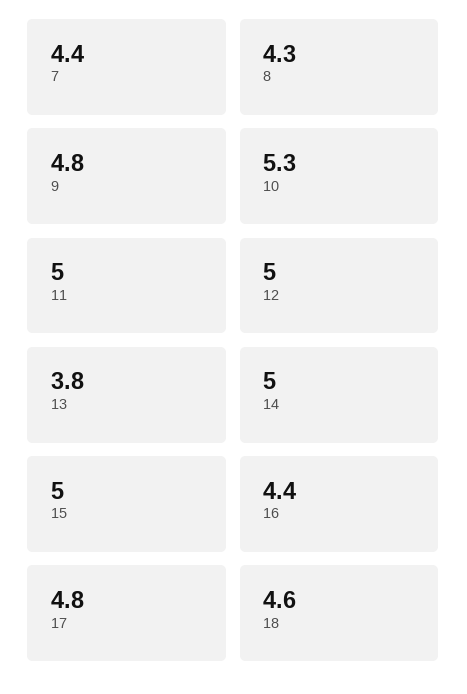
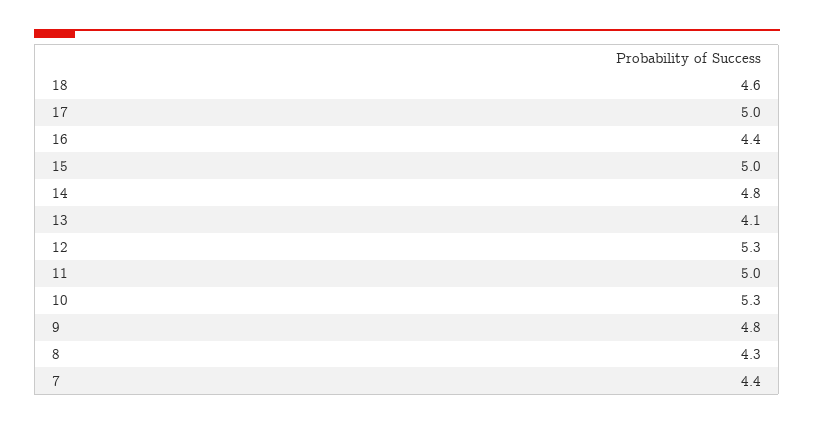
12: 5 -> 5.3
13: 3.8 -> 4.1
14: 5 -> 4.8
17: 4.8 -> 5

